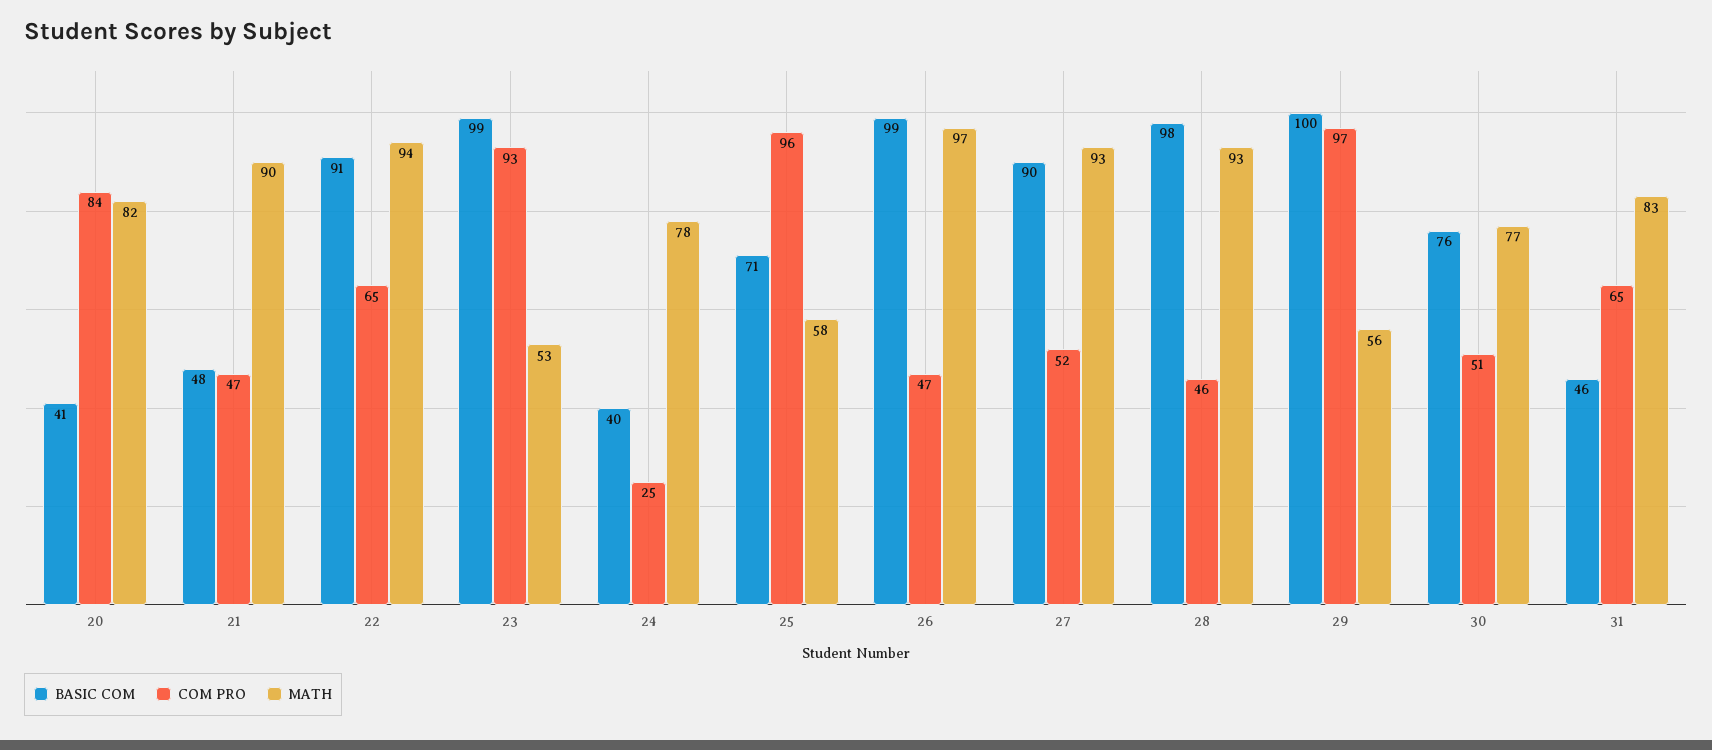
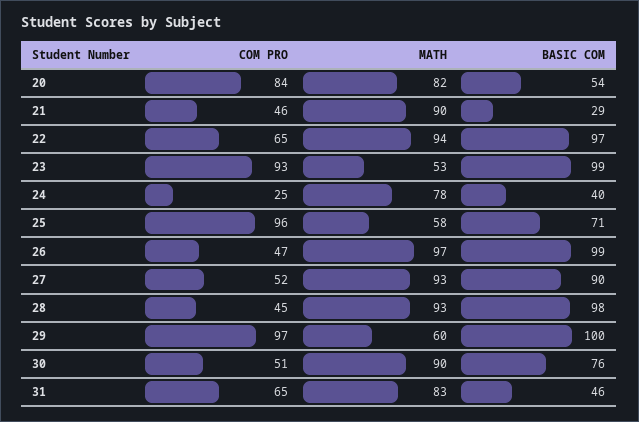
BASIC COM, 20: 41 -> 54
BASIC COM, 21: 48 -> 29
COM PRO, 21: 47 -> 46
BASIC COM, 22: 91 -> 97
COM PRO, 28: 46 -> 45
MATH, 29: 56 -> 60
MATH, 30: 77 -> 90

